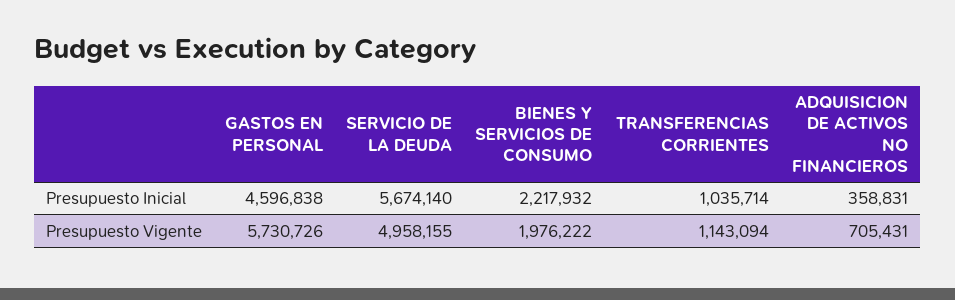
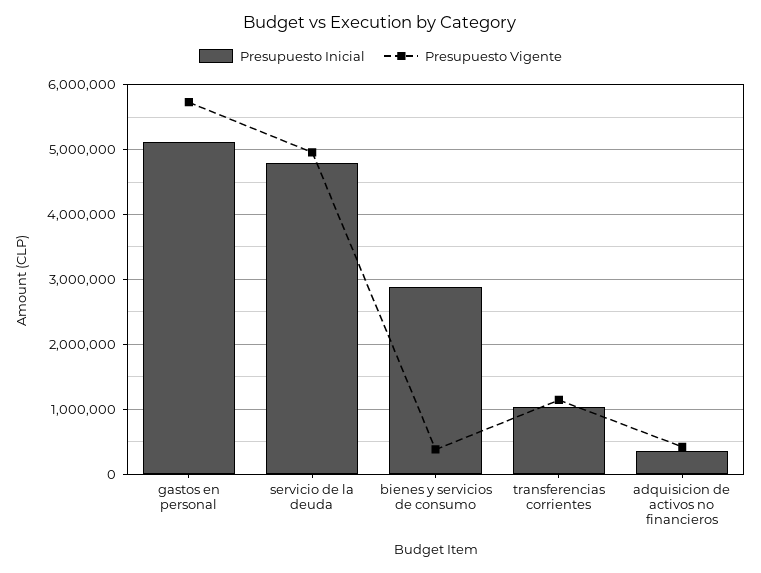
Presupuesto Inicial, GASTOS EN PERSONAL: 4596838 -> 5100000
Presupuesto Inicial, SERVICIO DE LA DEUDA: 5674140 -> 4800000
Presupuesto Inicial, BIENES Y SERVICIOS DE CONSUMO: 2217932 -> 2900000
Presupuesto Vigente, BIENES Y SERVICIOS DE CONSUMO: 1976222 -> 400000
Presupuesto Vigente, ADQUISICION DE ACTIVOS NO FINANCIEROS: 705431 -> 400000

